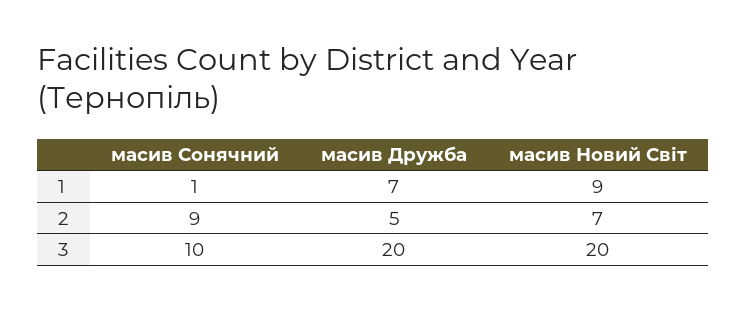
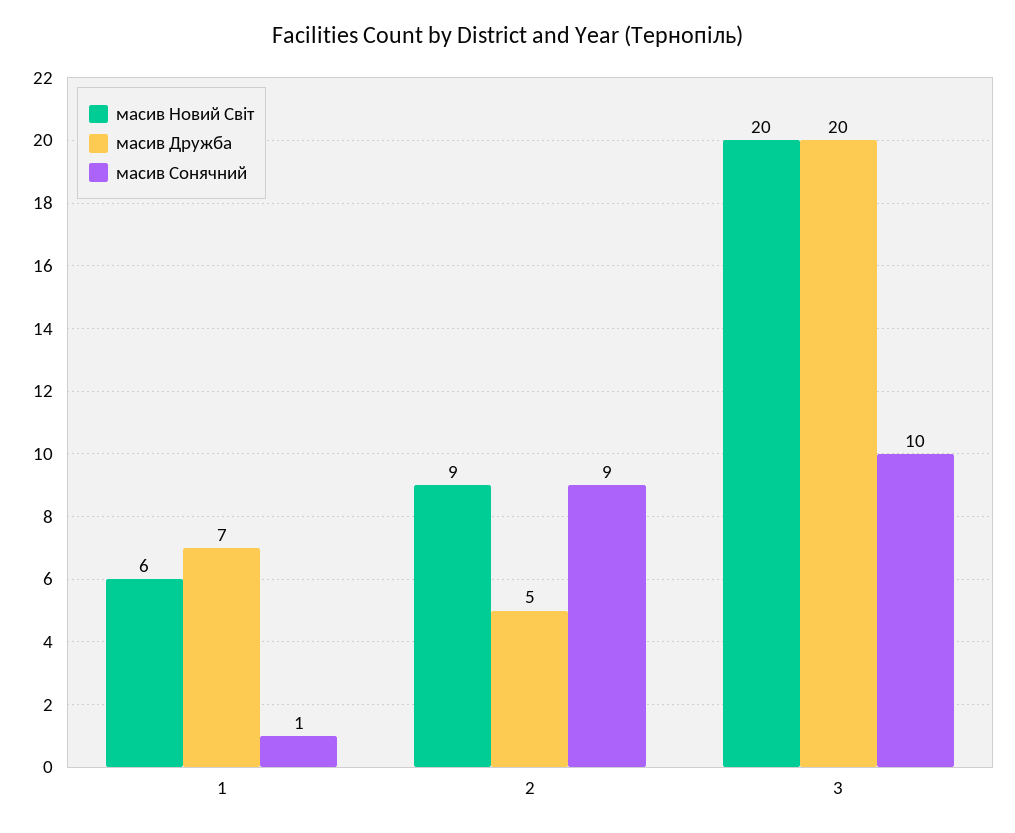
масив Новий Світ, 1: 9 -> 6
масив Новий Світ, 2: 7 -> 9

